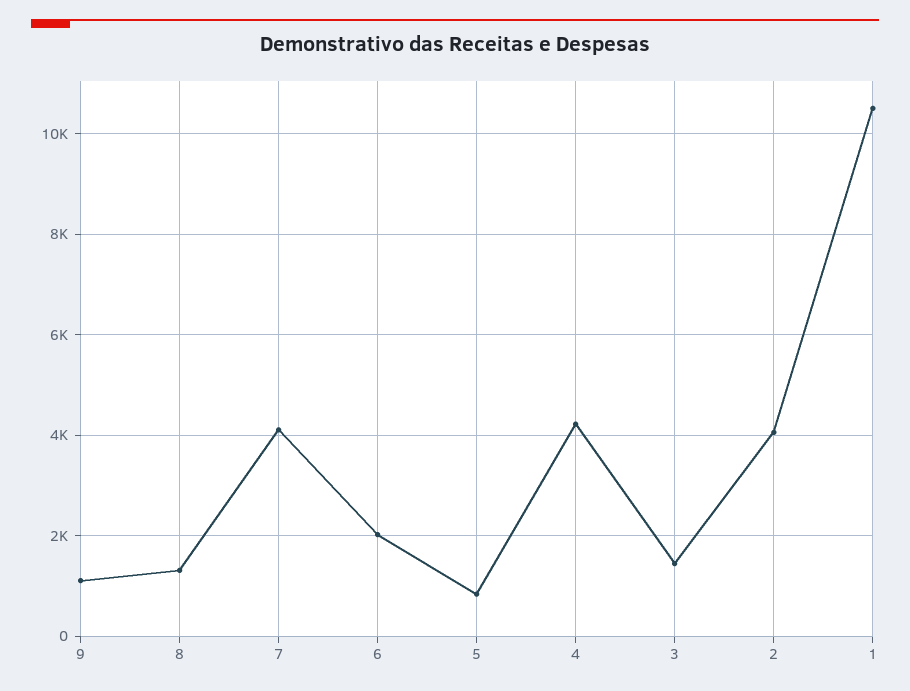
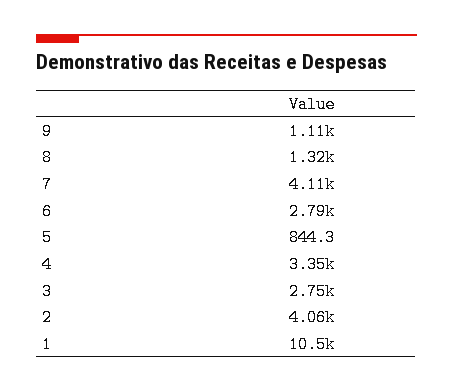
6: 2000 -> 2790
4: 4200 -> 3350
3: 1400 -> 2750

